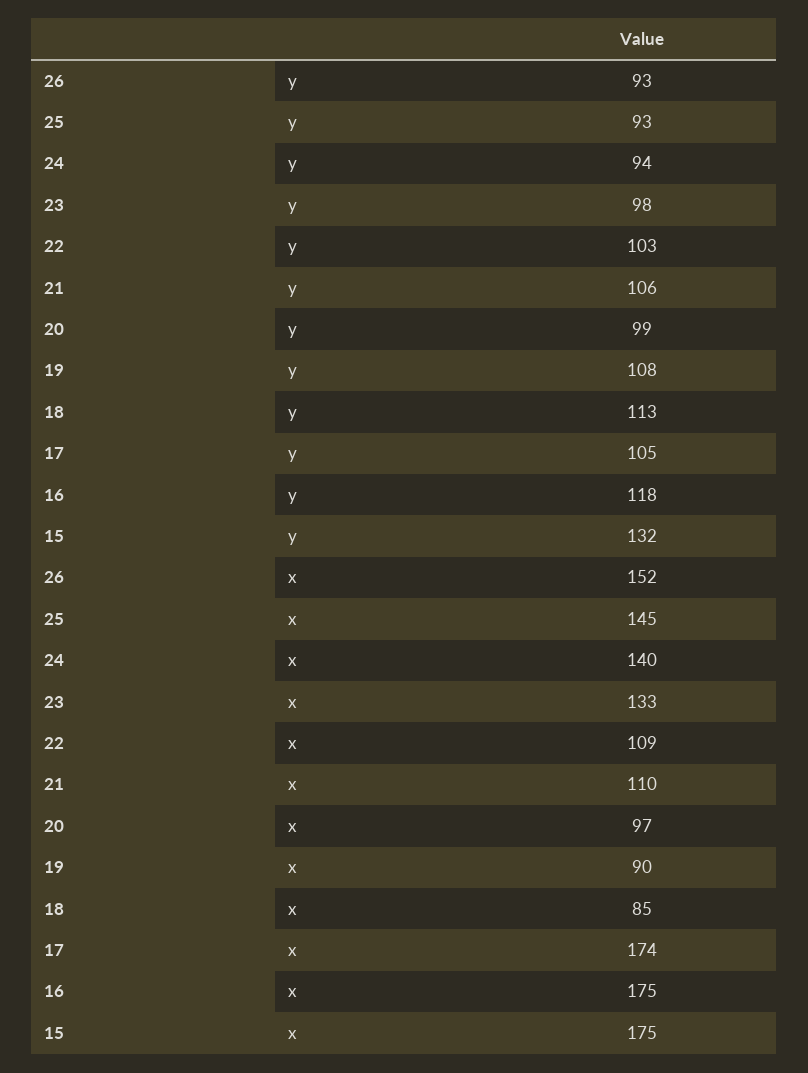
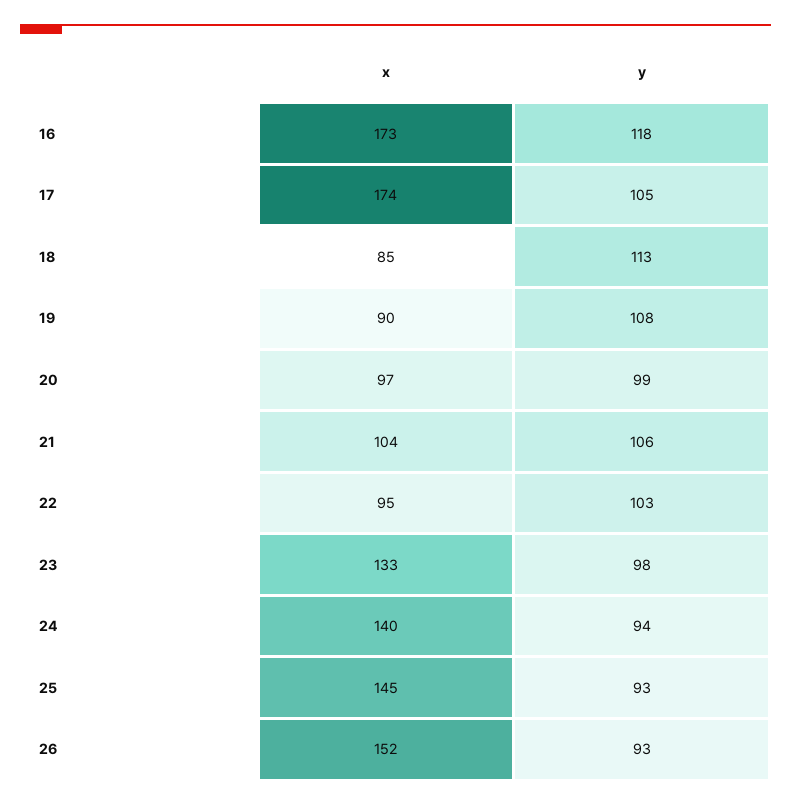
15, y: 132 -> none
22, x: 109 -> 95
21, x: 110 -> 104
16, x: 175 -> 173
15, x: 175 -> none

